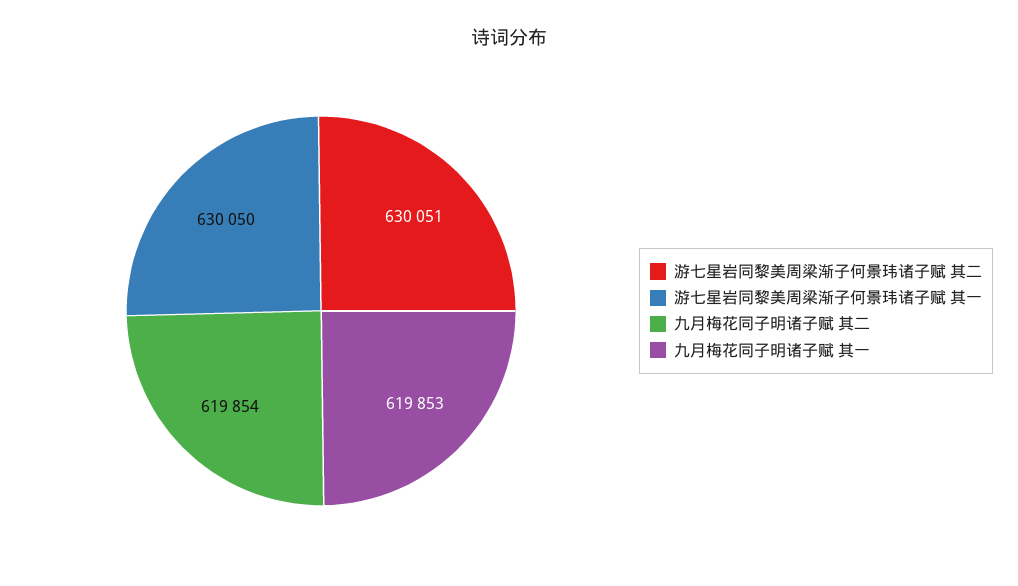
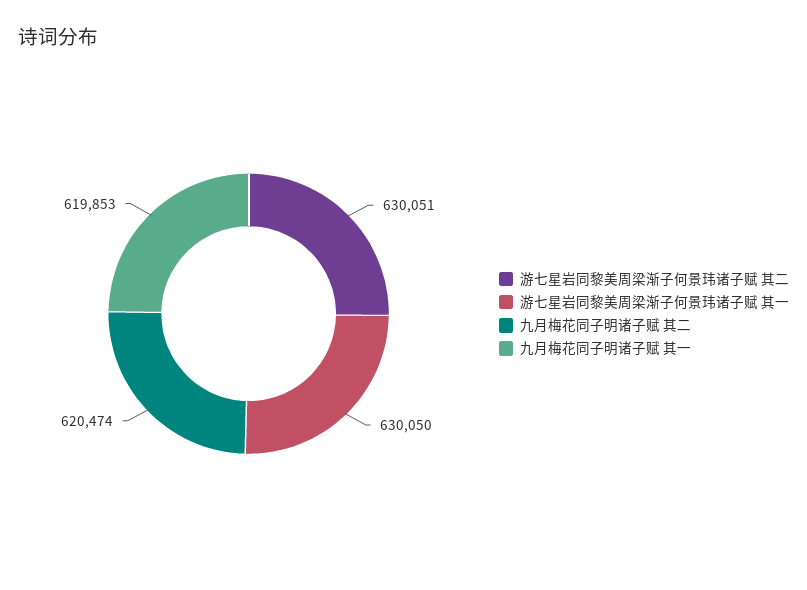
九月梅花同子明诸子赋 其二: 619854 -> 620474

